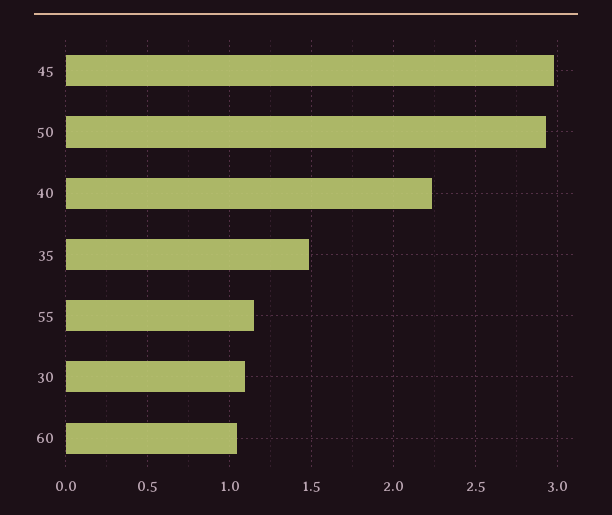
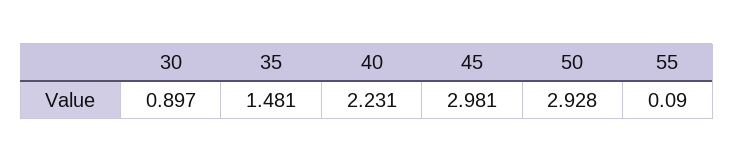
55: 1.15 -> 0.09
30: 1.1 -> 0.897
60: 1.05 -> none

